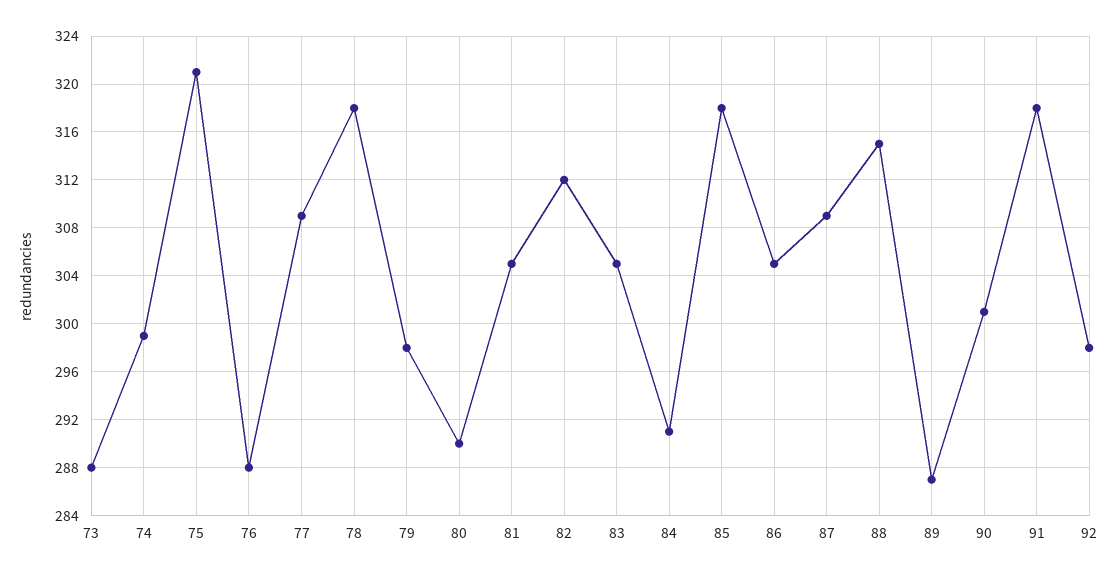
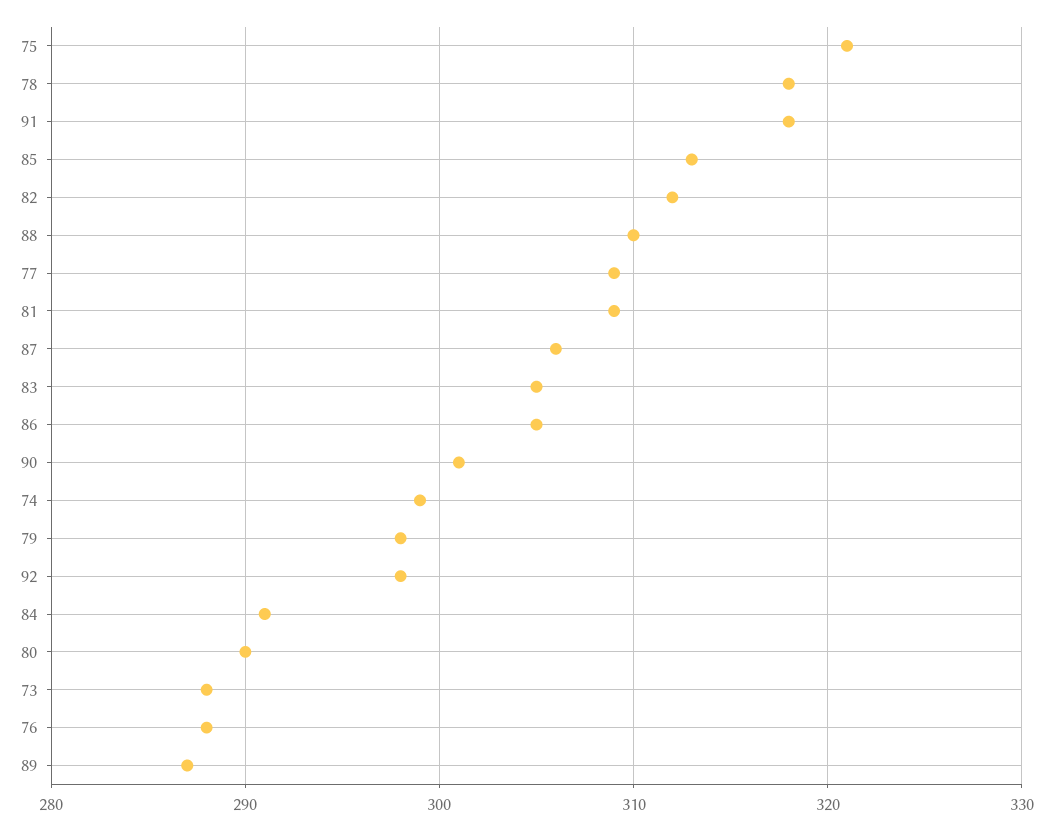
81: 305 -> 309
85: 318 -> 313
87: 309 -> 306
88: 315 -> 310

